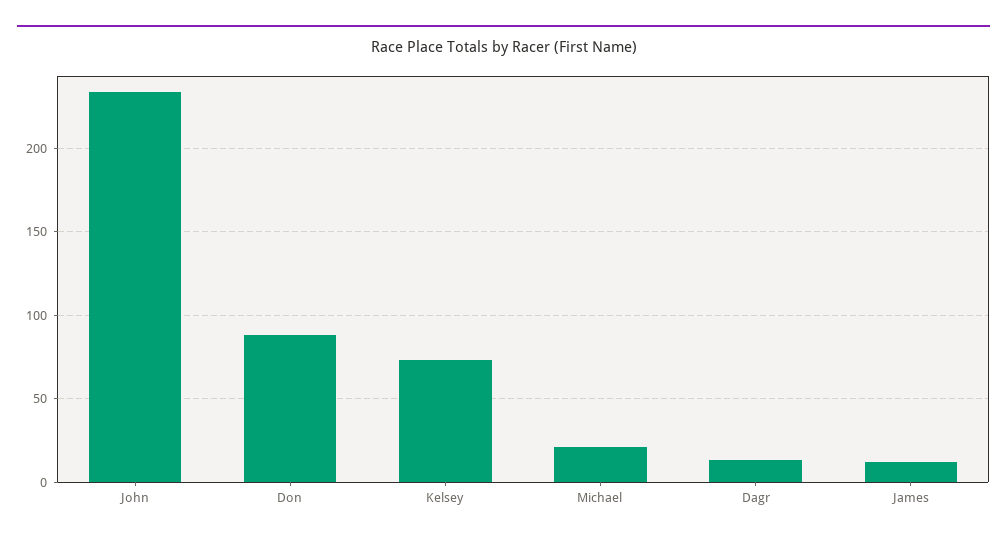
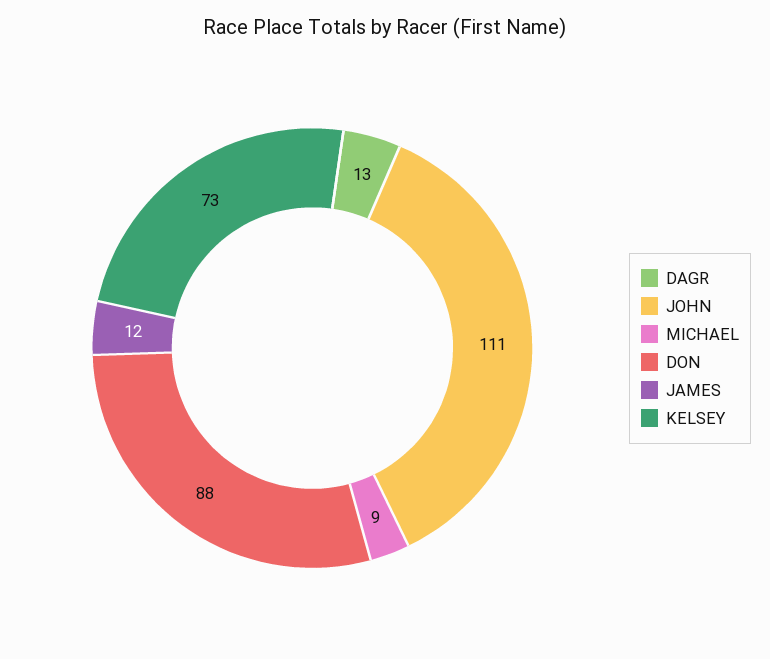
John: 235 -> 111
Michael: 20 -> 9

